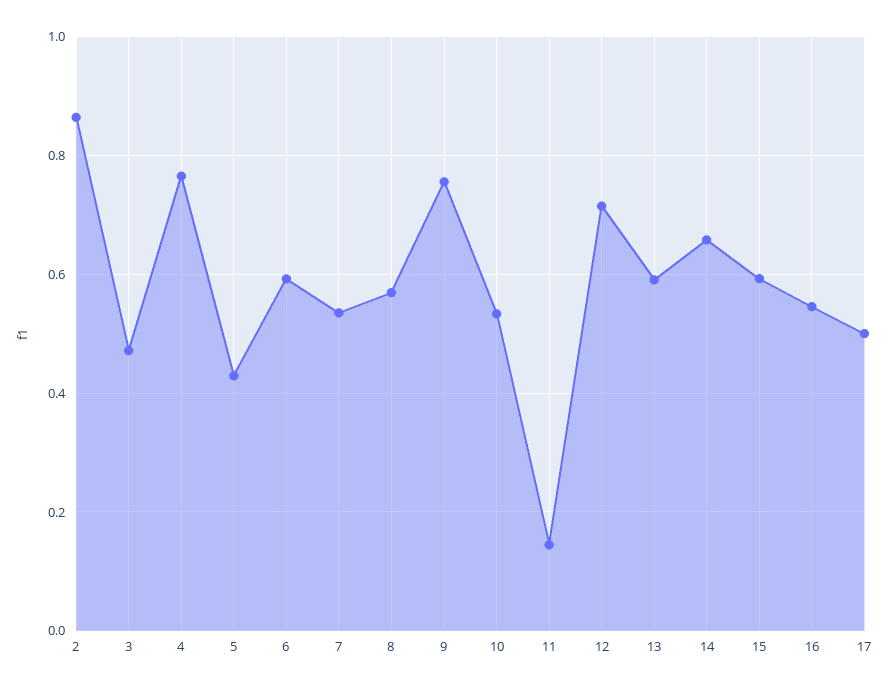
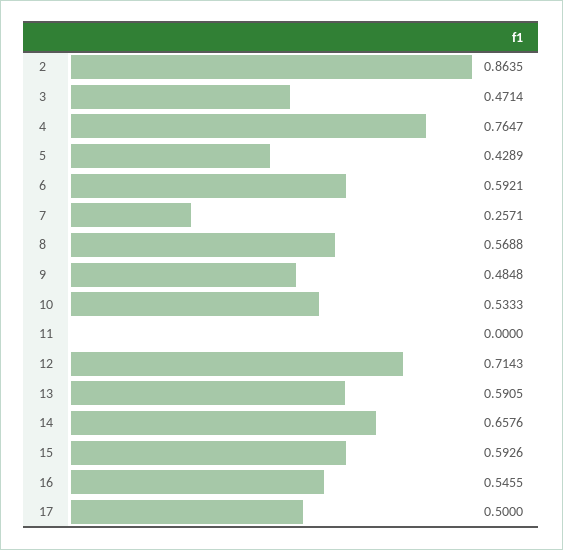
7: 0.54 -> 0.2571
9: 0.76 -> 0.4848
11: 0.14 -> 0

